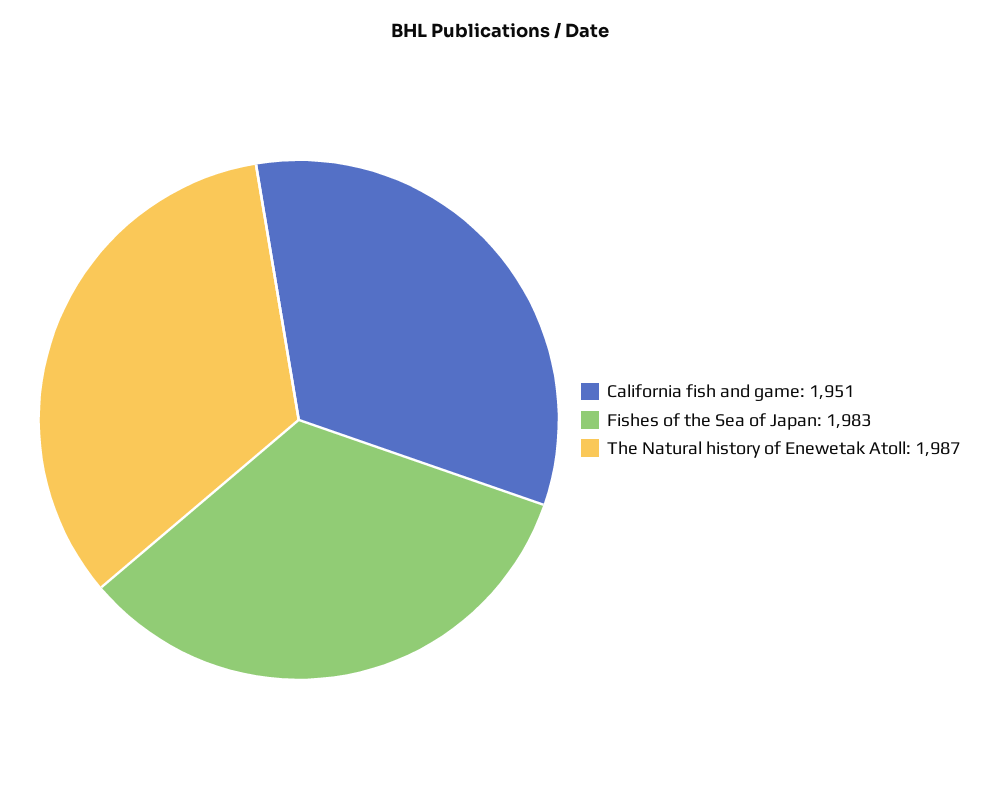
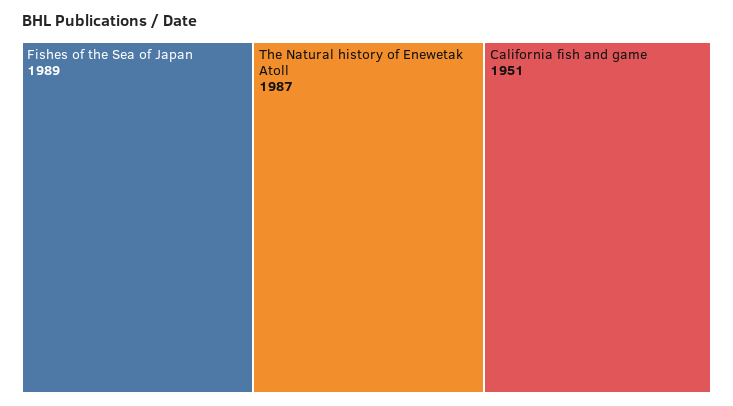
Fishes of the Sea of Japan: 1983 -> 1989

